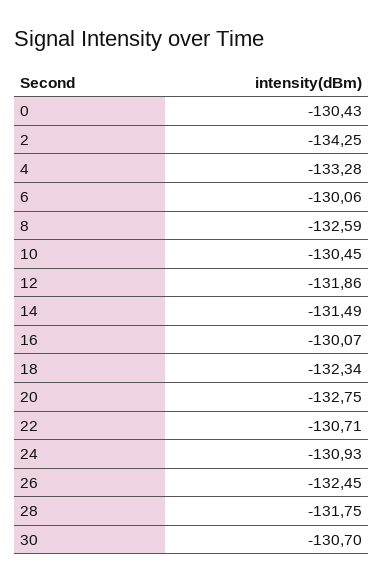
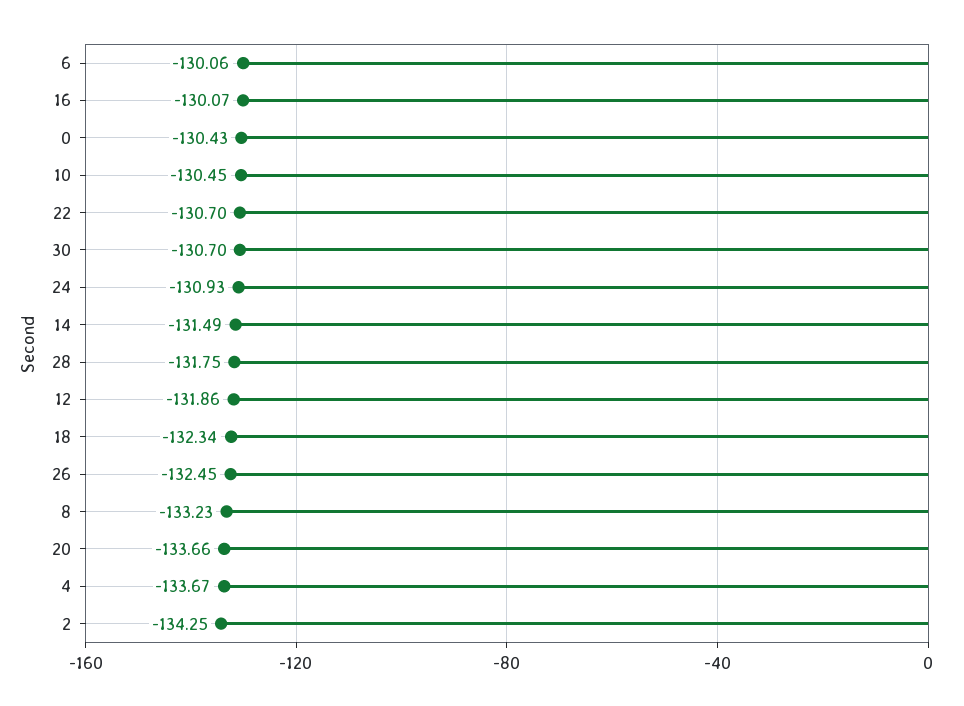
4: -133.28 -> -133.67
8: -132.59 -> -133.23
20: -132.75 -> -133.66
22: -130.71 -> -130.7

